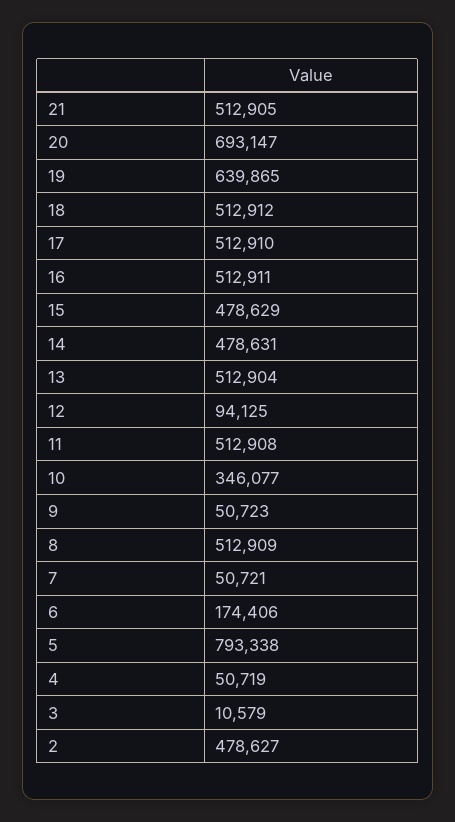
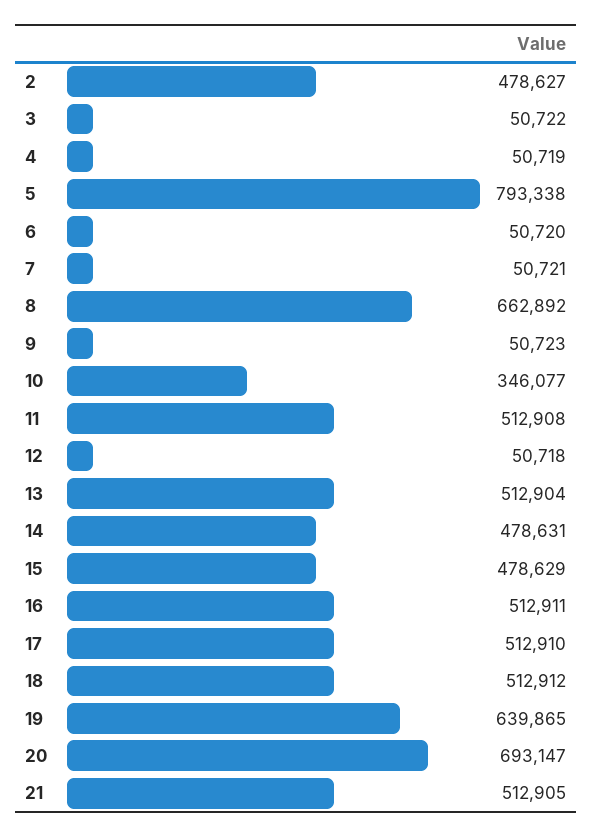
12: 94125 -> 50718
8: 512909 -> 662892
6: 174406 -> 50720
3: 10579 -> 50722

